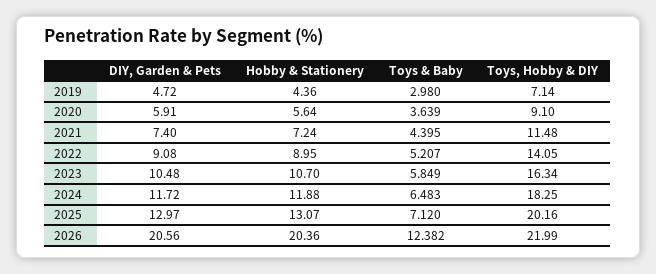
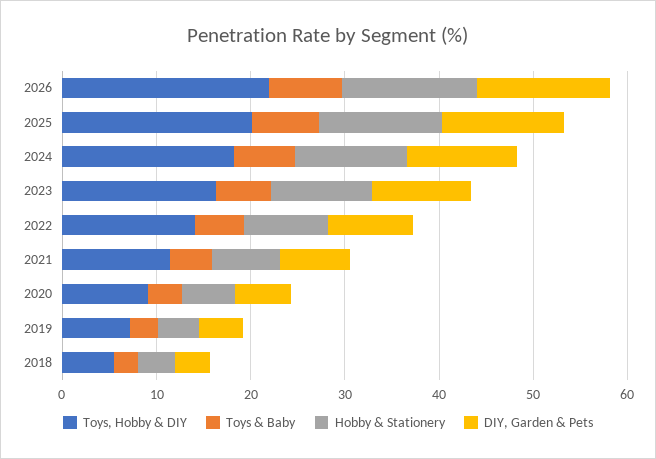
DIY, Garden & Pets, 2026: 20.56 -> 14
Hobby & Stationery, 2026: 20.36 -> 14
Toys & Baby, 2026: 12.382 -> 8
Toys, Hobby & DIY, 2018: none -> 6
Toys & Baby, 2018: none -> 2
Hobby & Stationery, 2018: none -> 4
DIY, Garden & Pets, 2018: none -> 4

